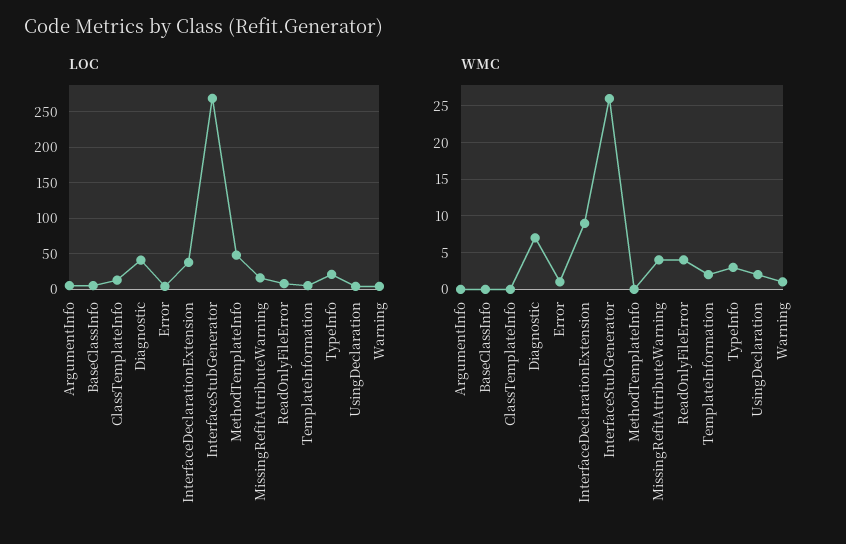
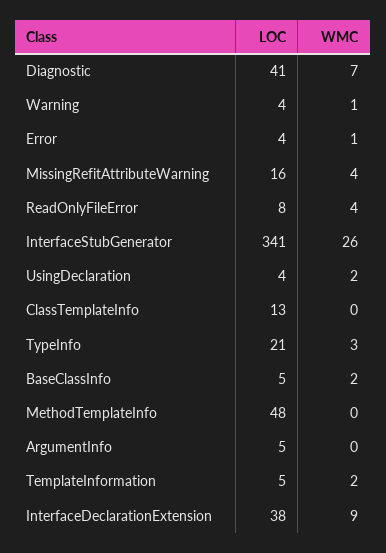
LOC, InterfaceStubGenerator: 270 -> 341
WMC, BaseClassInfo: 0 -> 2

